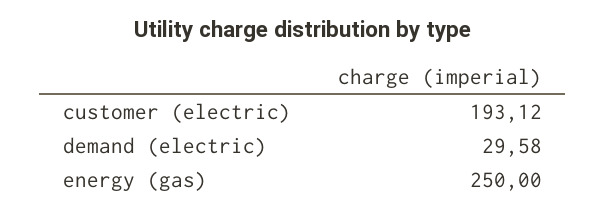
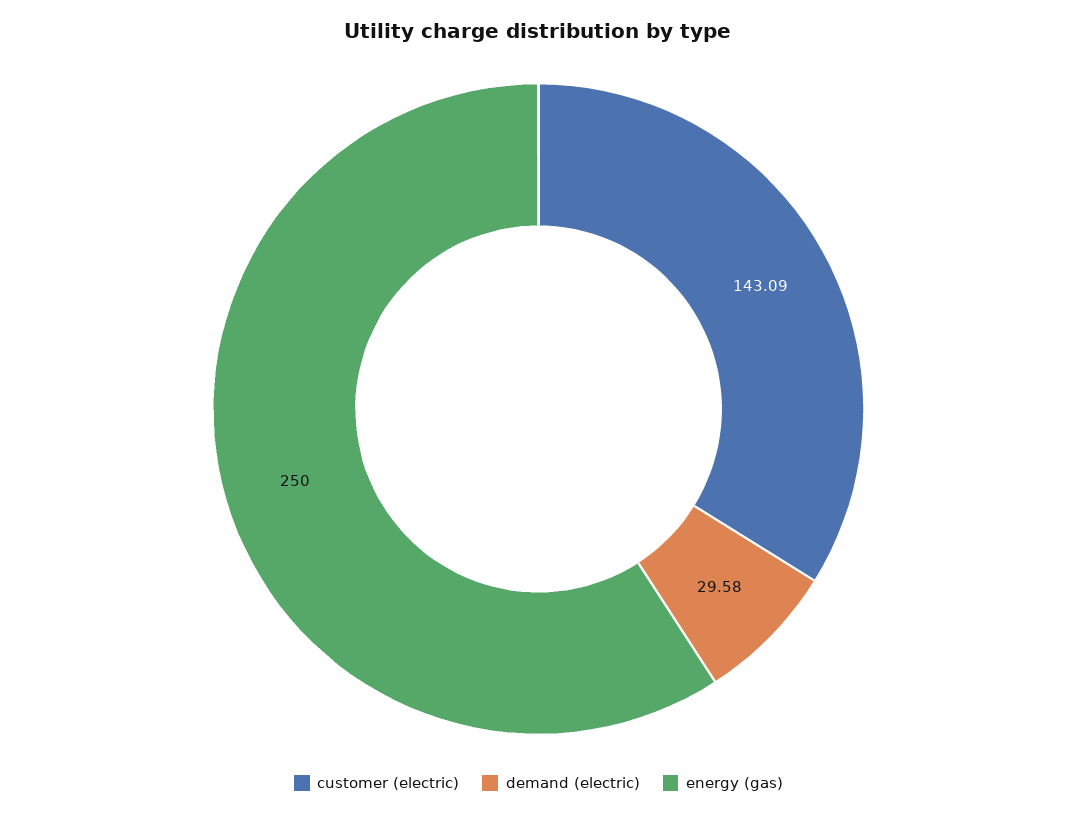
customer (electric): 193.12 -> 143.09

